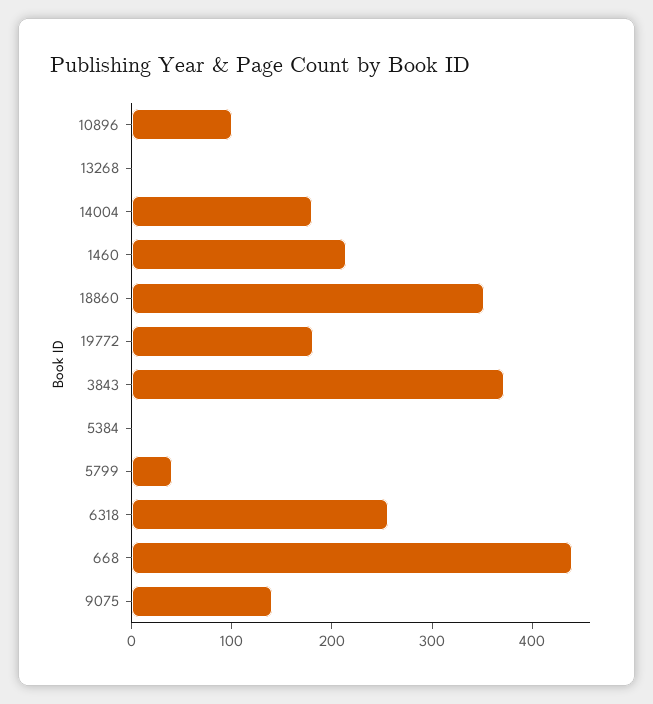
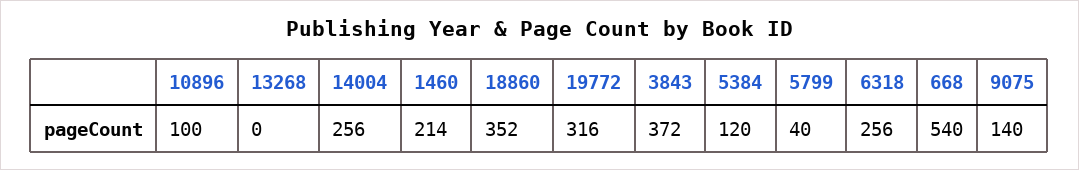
14004: 180 -> 256
19772: 180 -> 316
5384: 0 -> 120
668: 440 -> 540

